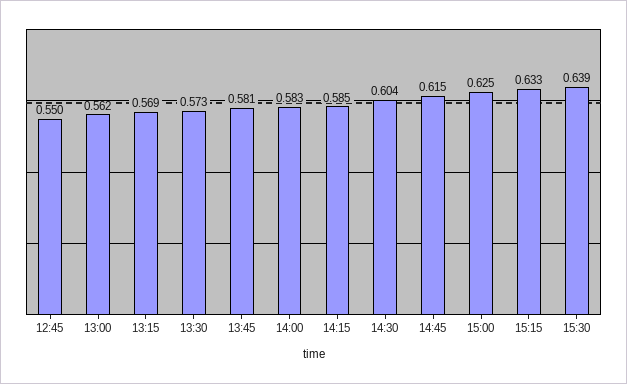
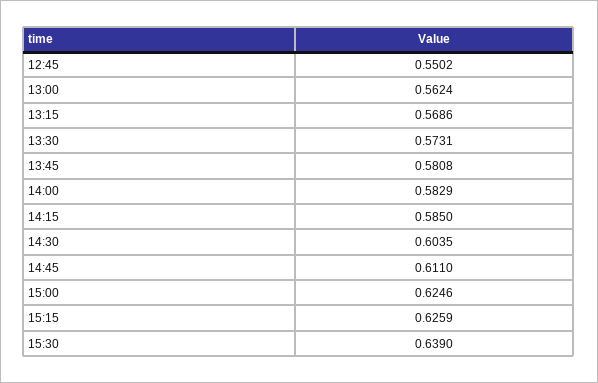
14:45: 0.615 -> 0.611
15:15: 0.633 -> 0.6259

